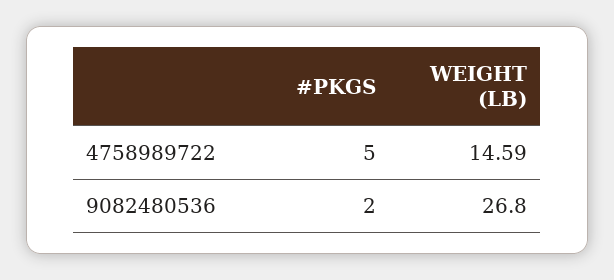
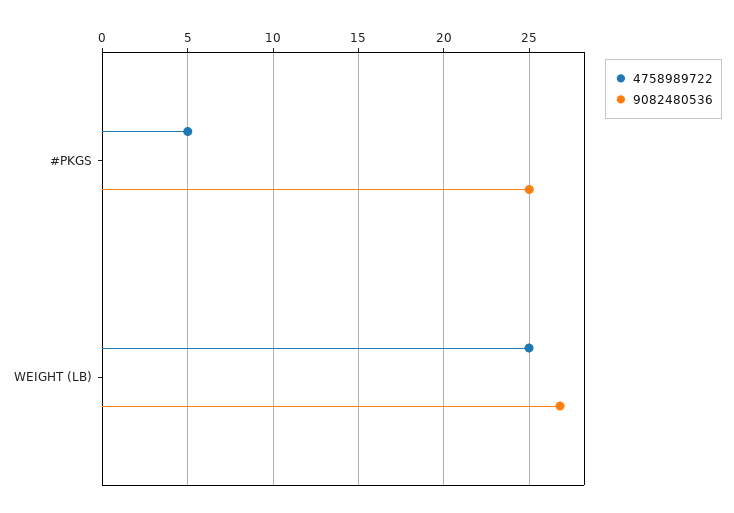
4758989722, WEIGHT (LB): 14.59 -> 25
9082480536, #PKGS: 2 -> 25

